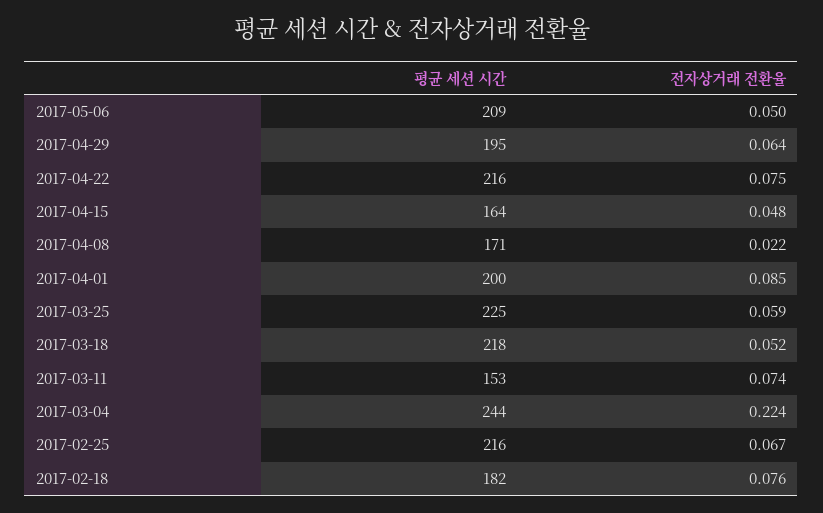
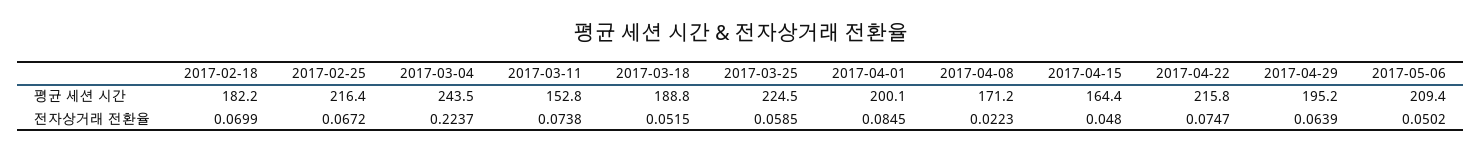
평균 세션 시간, 2017-03-18: 218 -> 188.8
전자상거래 전환율, 2017-02-18: 0.076 -> 0.0699

